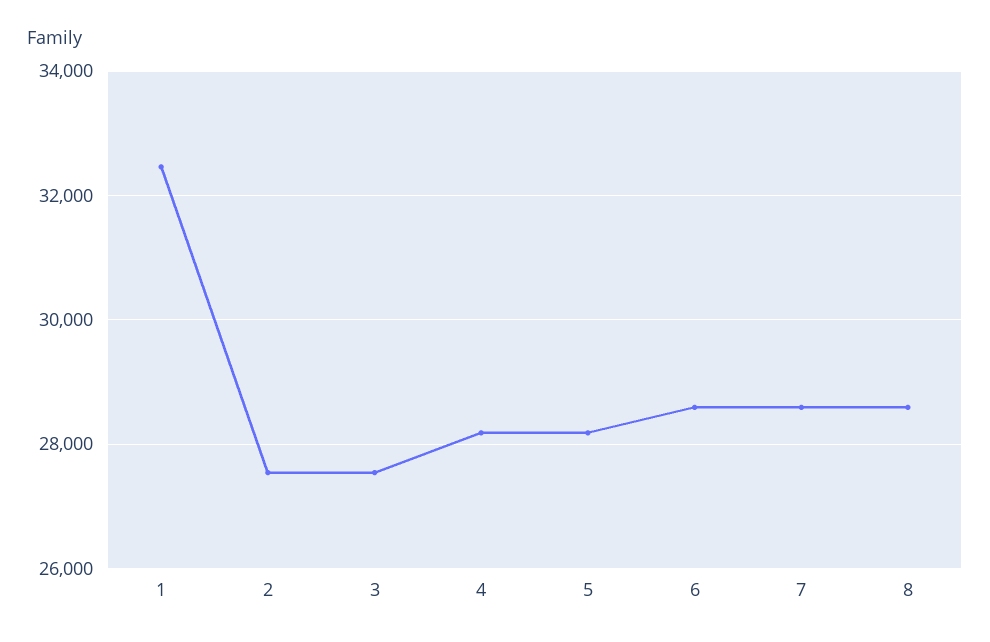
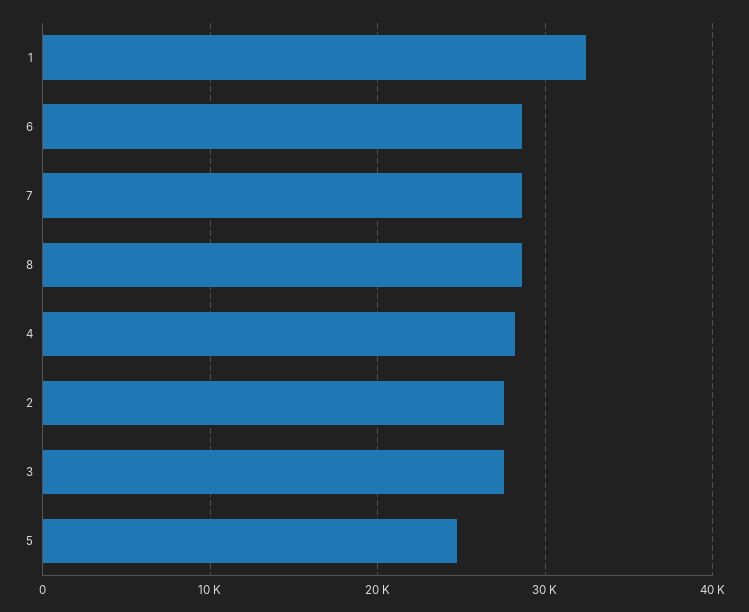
5: 28200 -> 25000

